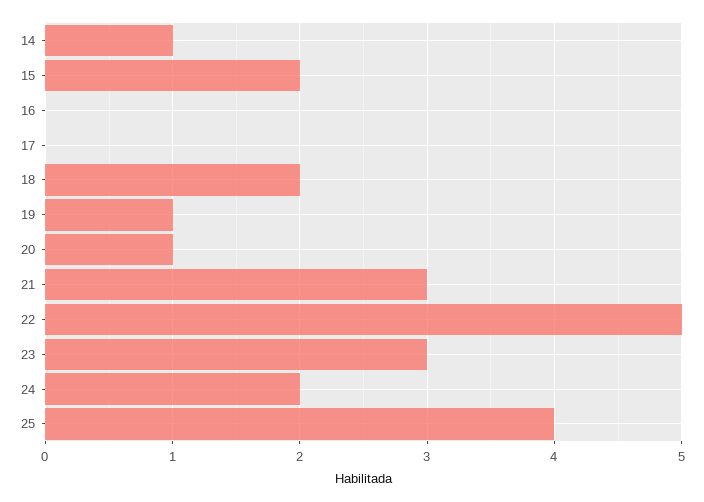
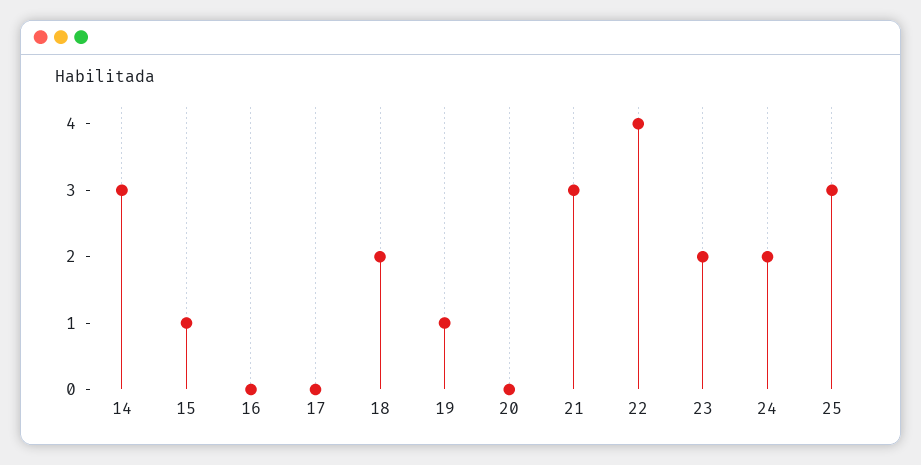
14: 1 -> 3
15: 2 -> 1
20: 1 -> 0
22: 5 -> 4
23: 3 -> 2
25: 4 -> 3

